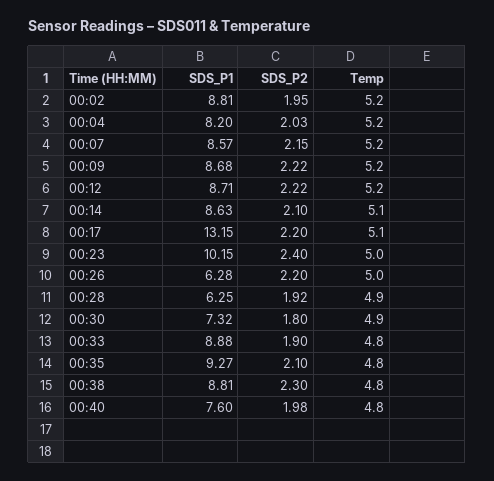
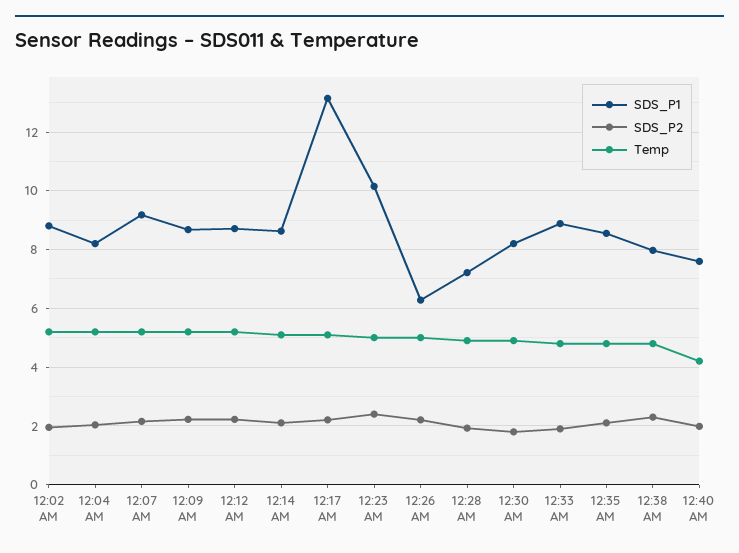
SDS_P1, 00:07: 8.57 -> 9.25
SDS_P1, 00:28: 6.25 -> 7.25
SDS_P1, 00:30: 7.32 -> 8.25
SDS_P1, 00:35: 9.27 -> 8.5
SDS_P1, 00:38: 8.81 -> 8
Temp, 00:40: 4.8 -> 4.25

